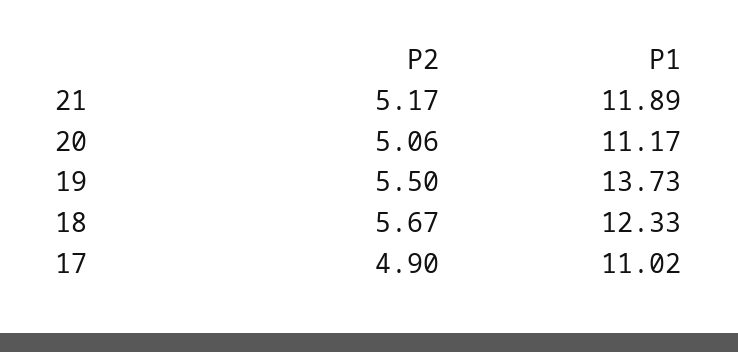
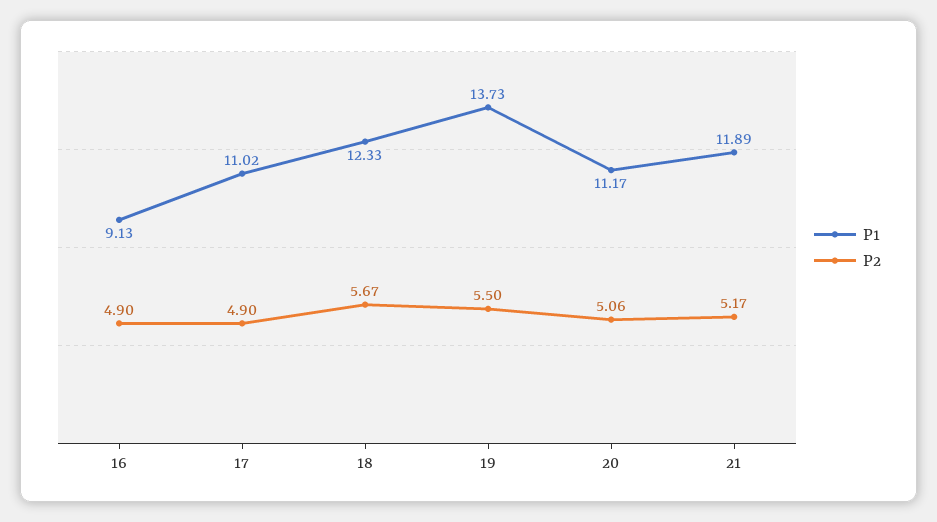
P1, 16: none -> 9.13
P2, 16: none -> 4.9

